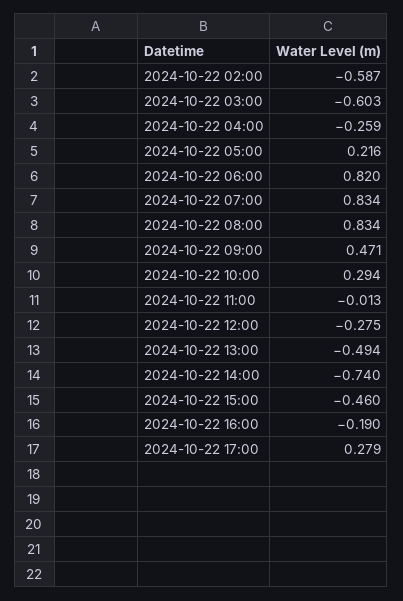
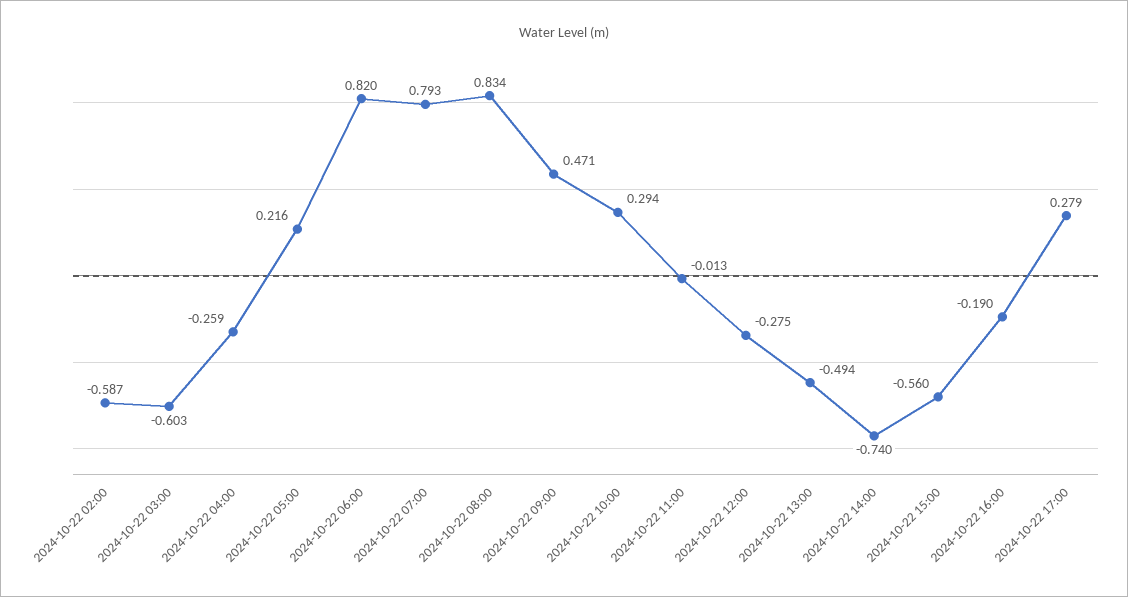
2024-10-22 07:00: 0.834 -> 0.793
2024-10-22 15:00: -0.46 -> -0.56

